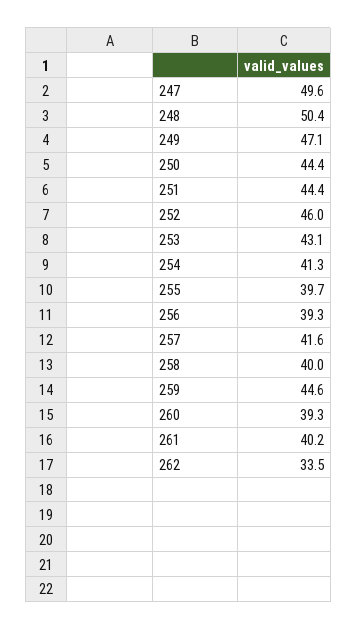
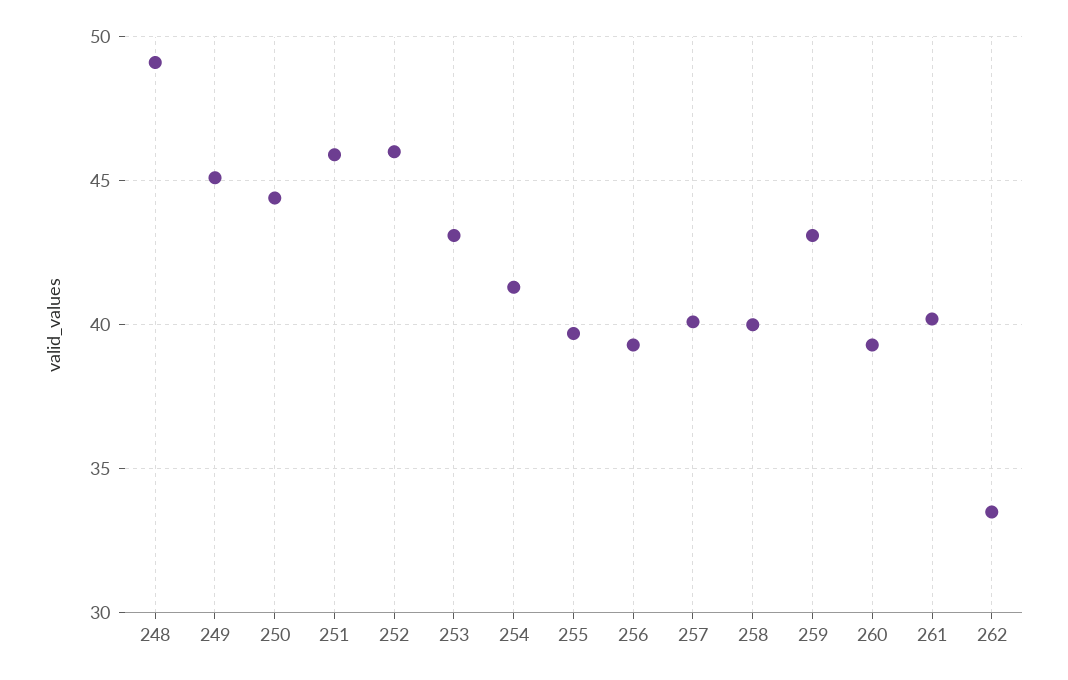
247: 49.6 -> none
248: 50.4 -> 49
249: 47.1 -> 45
251: 44.4 -> 46
257: 41.6 -> 40
259: 44.6 -> 43

